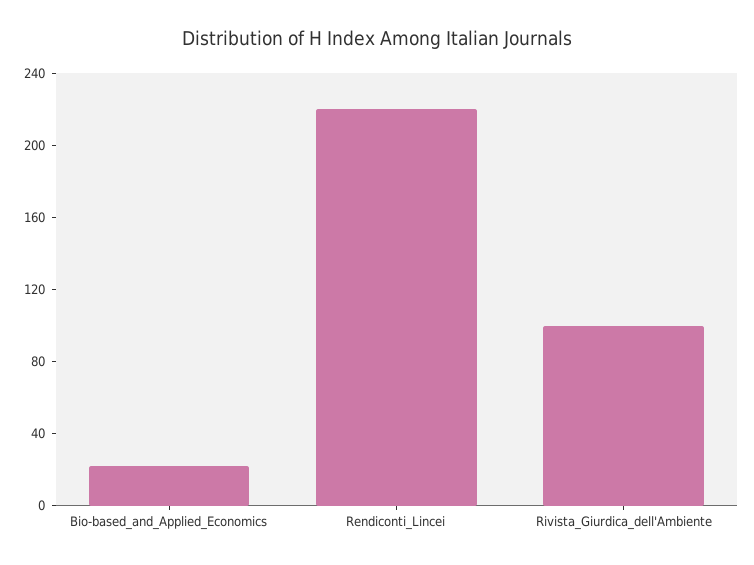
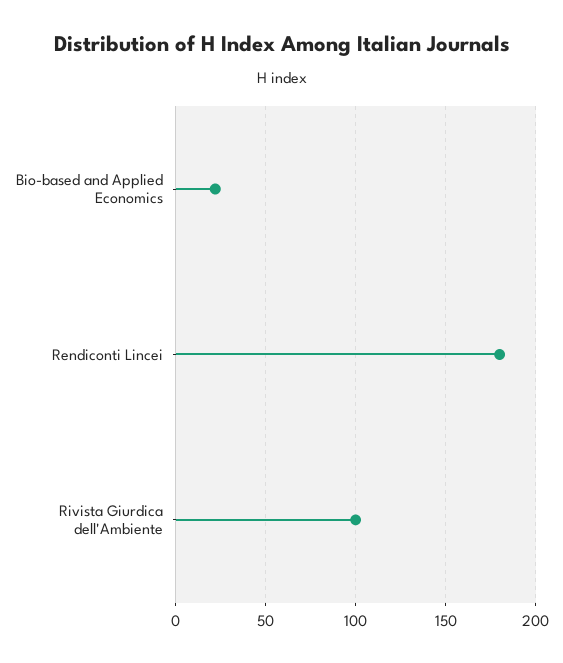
Rendiconti_Lincei: 220 -> 180

